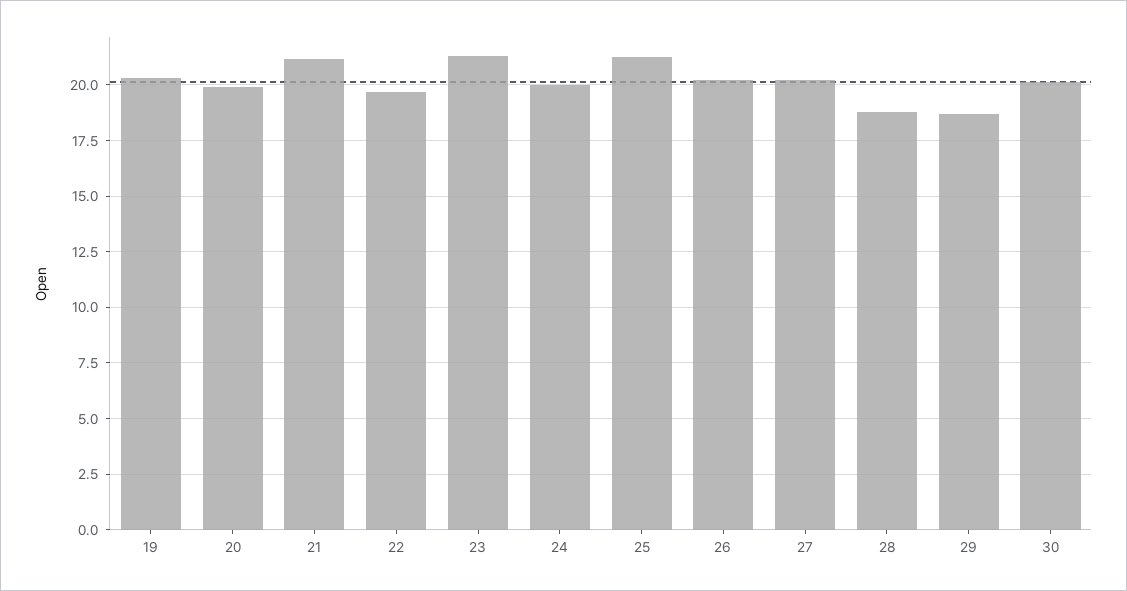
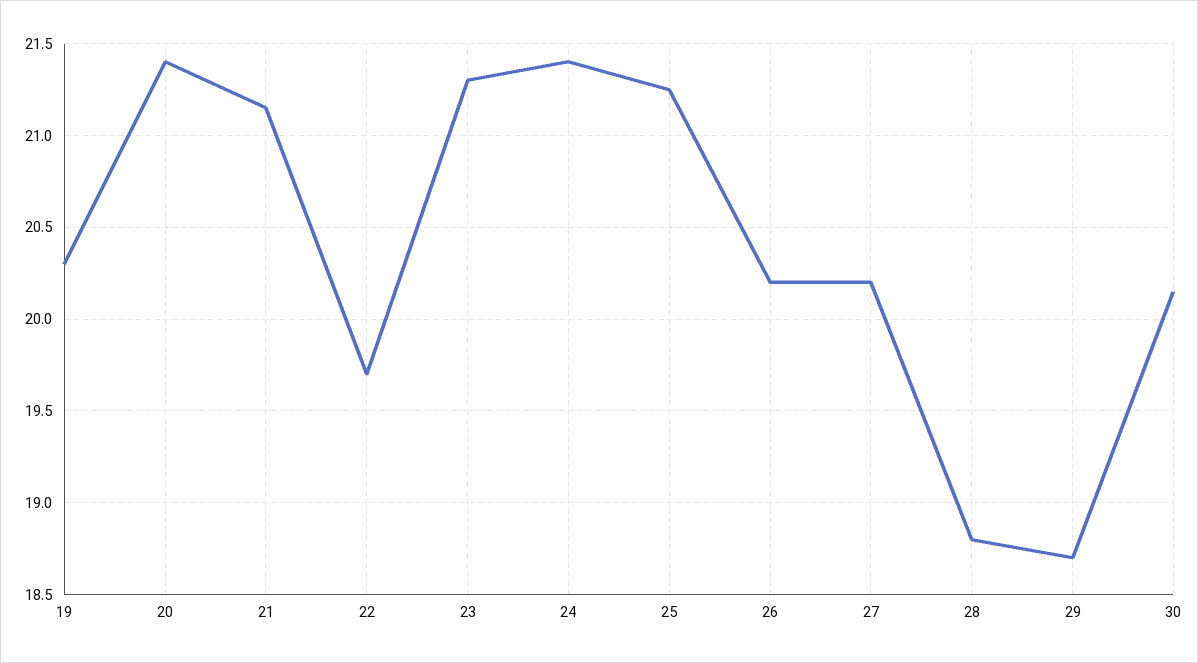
20: 20 -> 21.4
24: 20 -> 21.4

